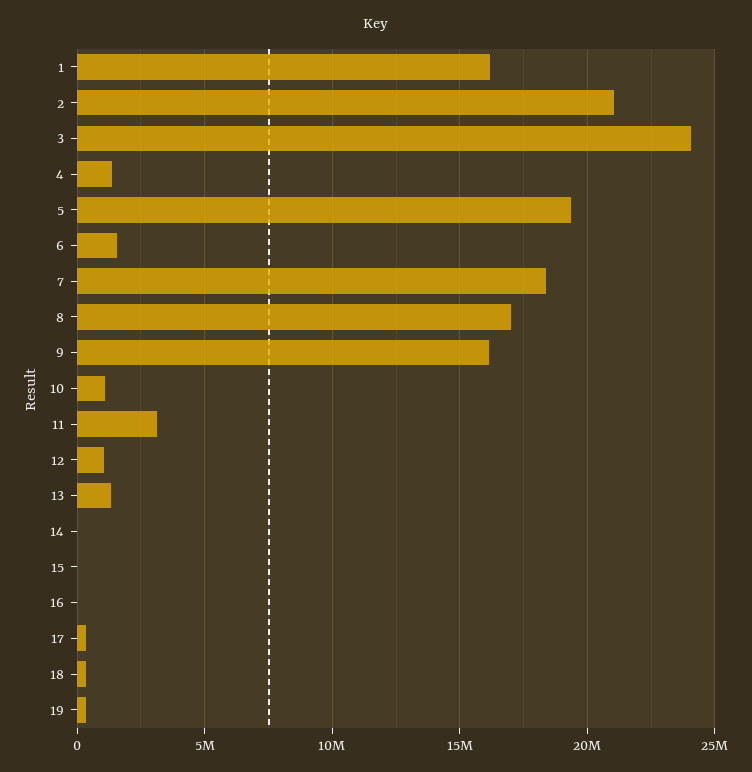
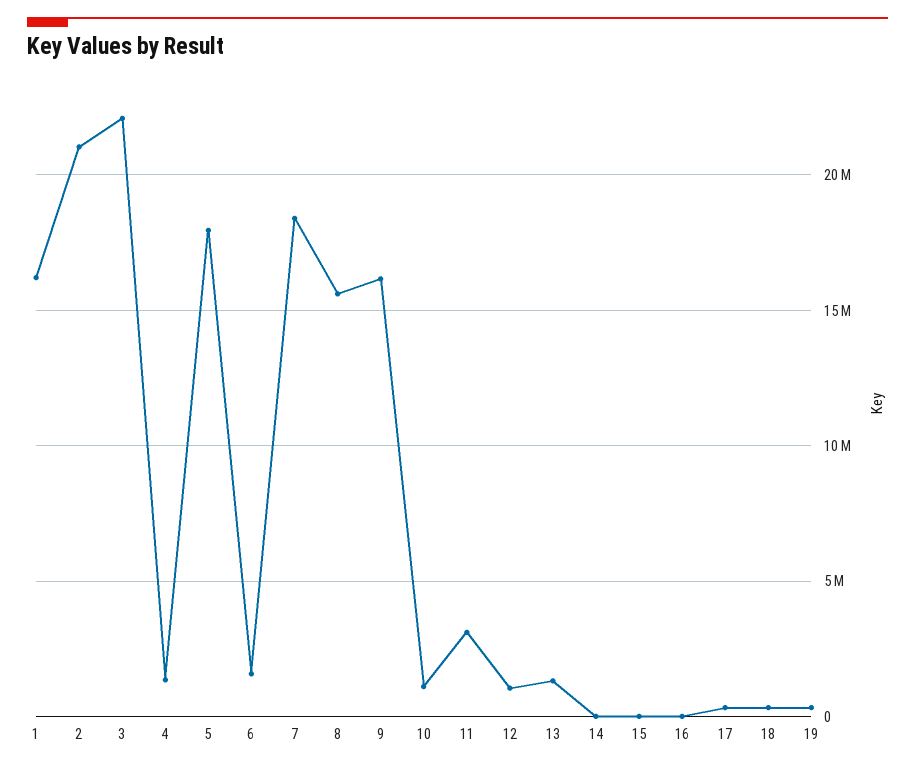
3: 24000000 -> 22000000
5: 19500000 -> 18000000
8: 17000000 -> 15500000

